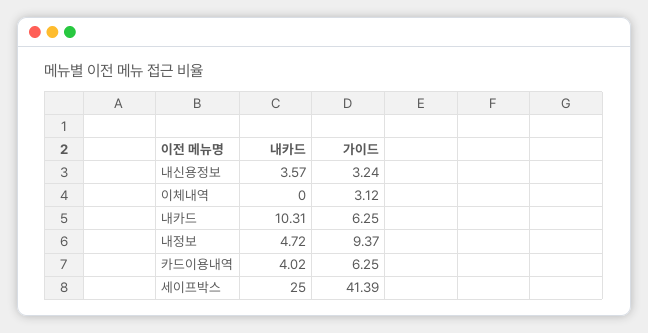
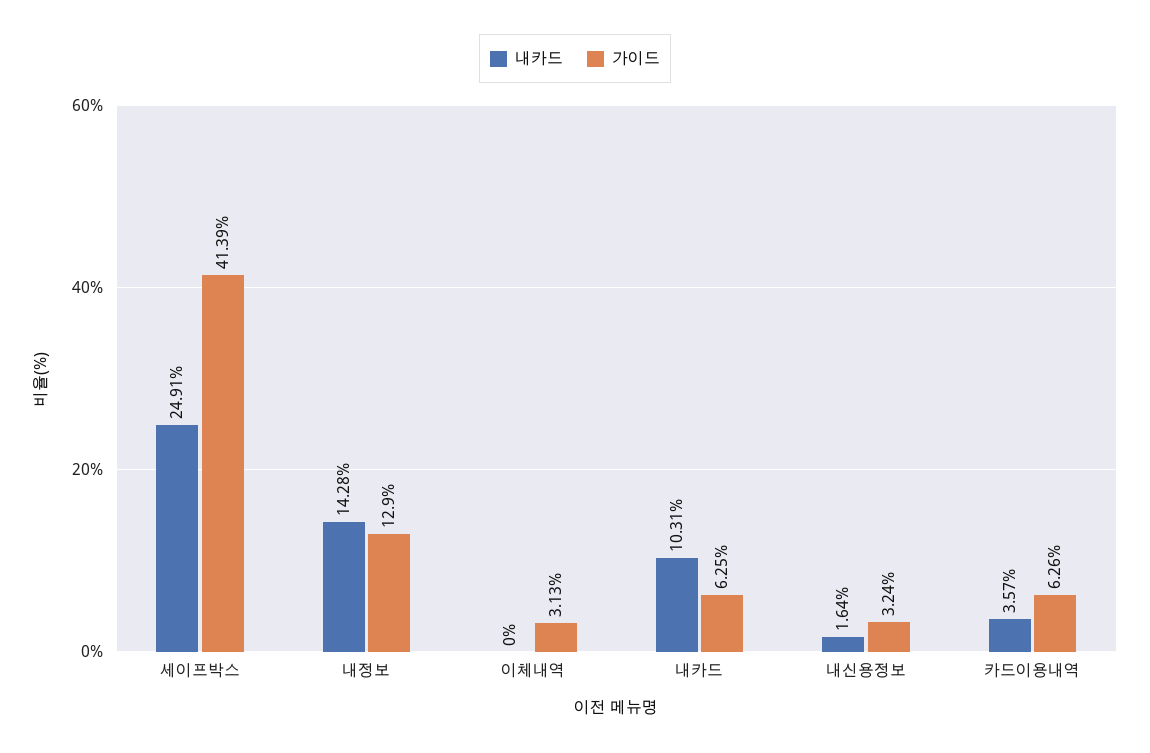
내카드, 내신용정보: 3.57 -> 1.64
가이드, 이체내역: 3.12 -> 3.13
내카드, 내정보: 4.72 -> 14.28
가이드, 내정보: 9.37 -> 12.9
내카드, 카드이용내역: 4.02 -> 3.57
가이드, 카드이용내역: 6.25 -> 6.26
내카드, 세이프박스: 25 -> 24.91

